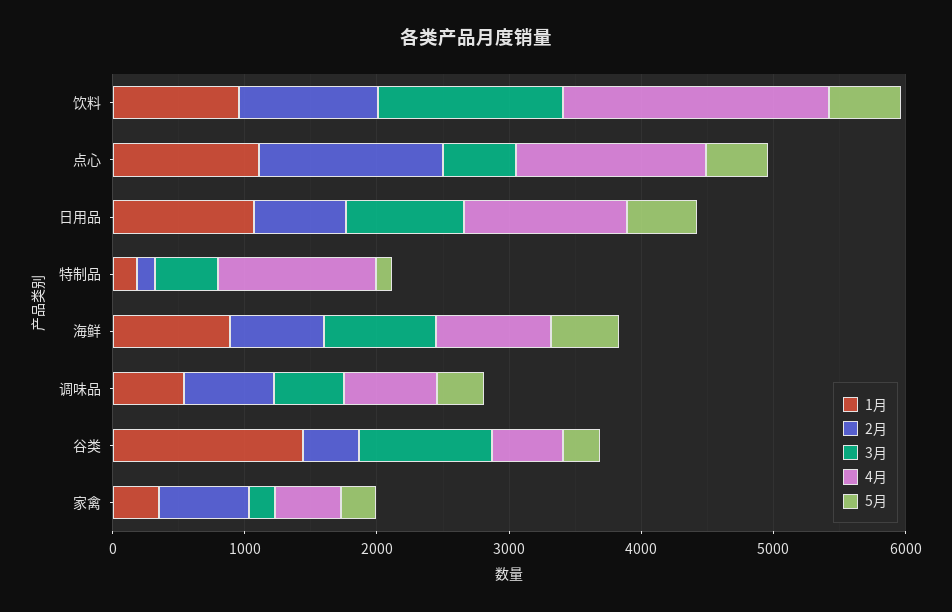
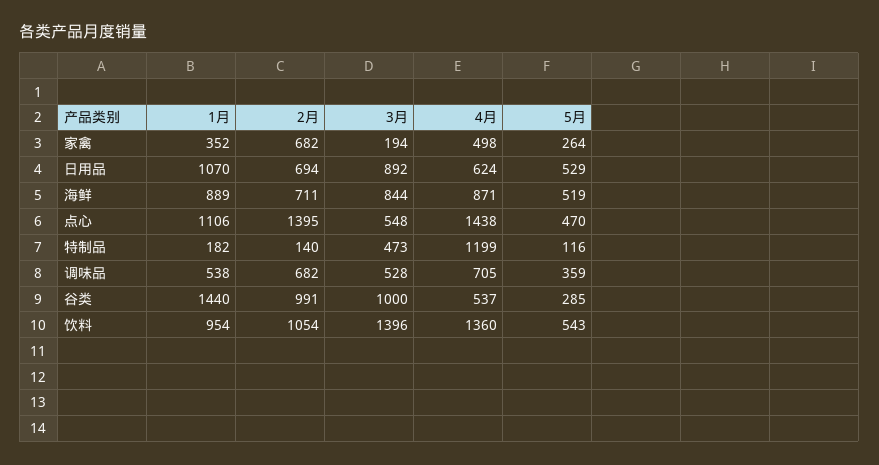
4月, 饮料: 2000 -> 1360
4月, 日用品: 1200 -> 624
2月, 谷类: 400 -> 991

